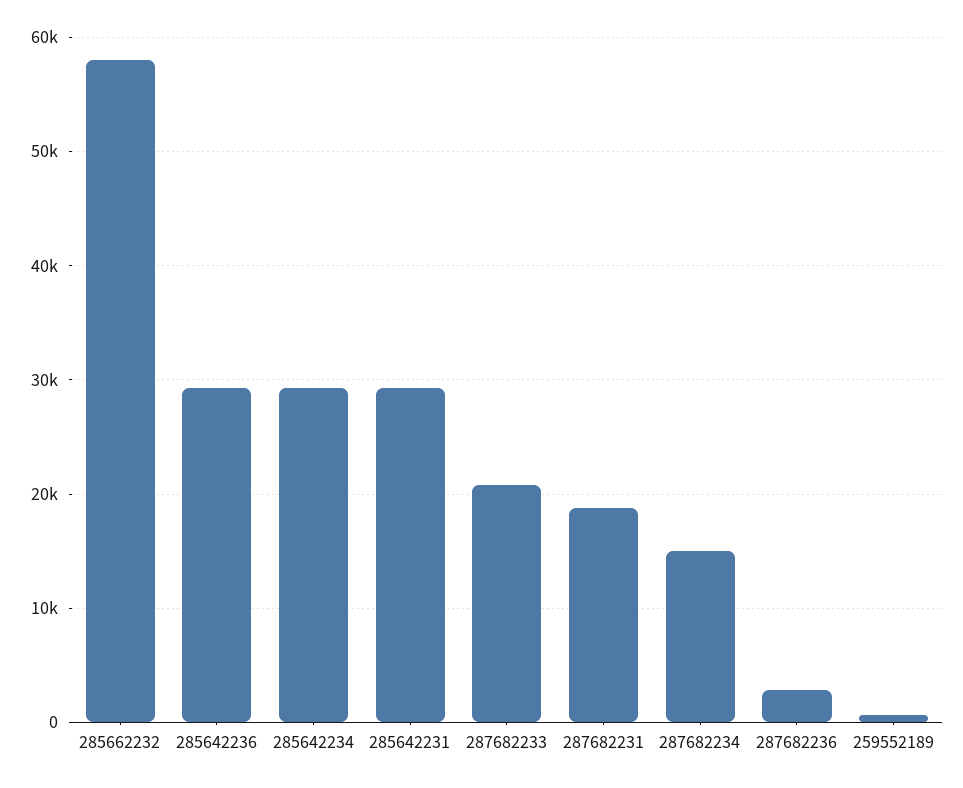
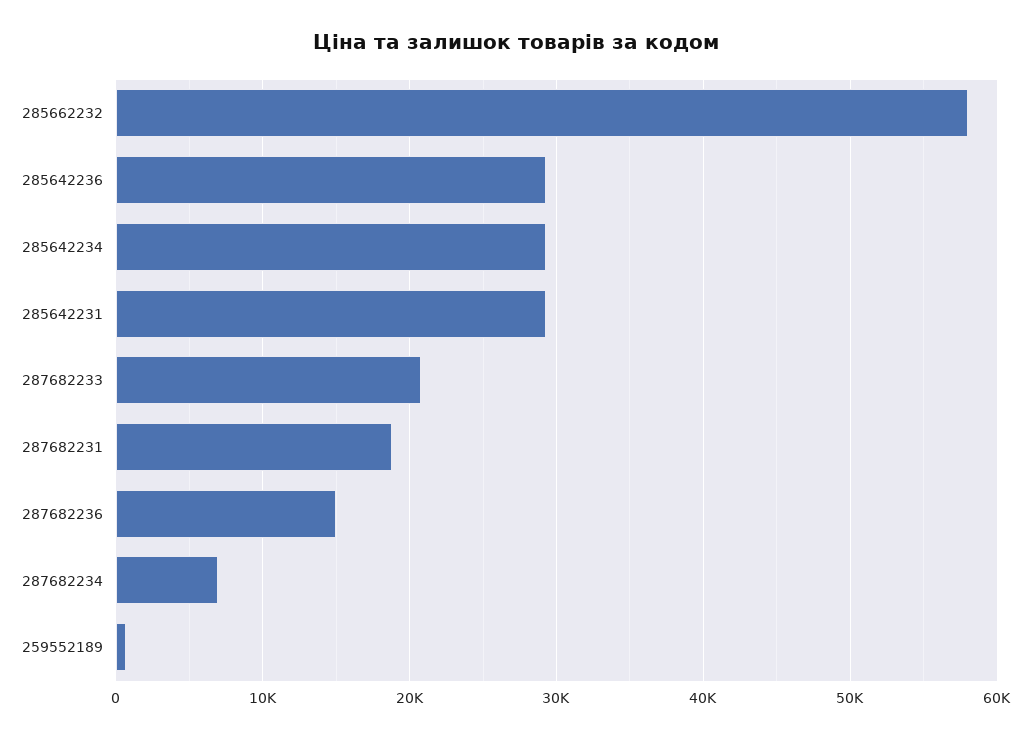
287682234: 15000 -> 7000
287682236: 3000 -> 15000

